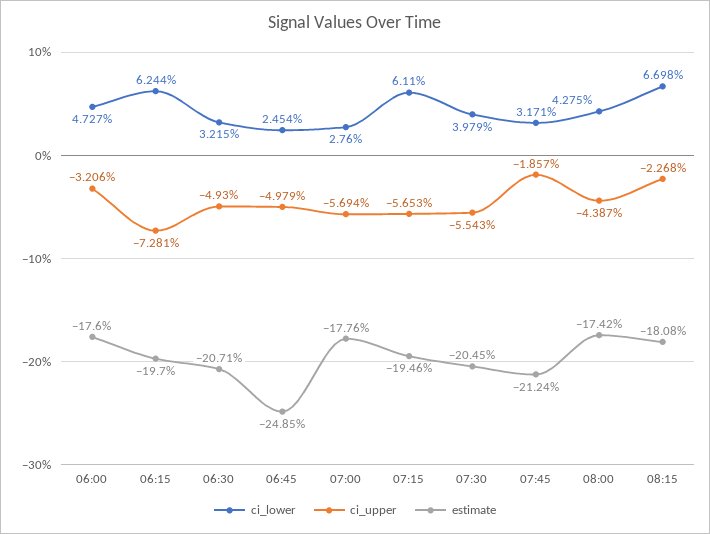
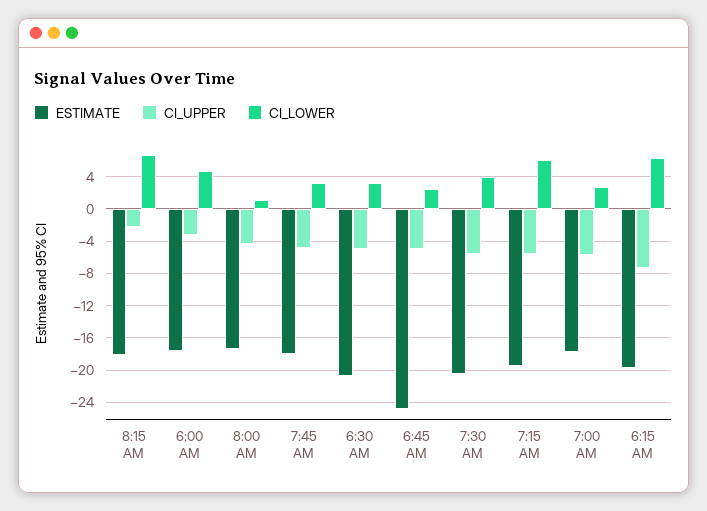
ci_upper, 07:45: -1.857 -> -5
estimate, 07:45: -21.24 -> -18
ci_lower, 08:00: 4.275 -> 1

